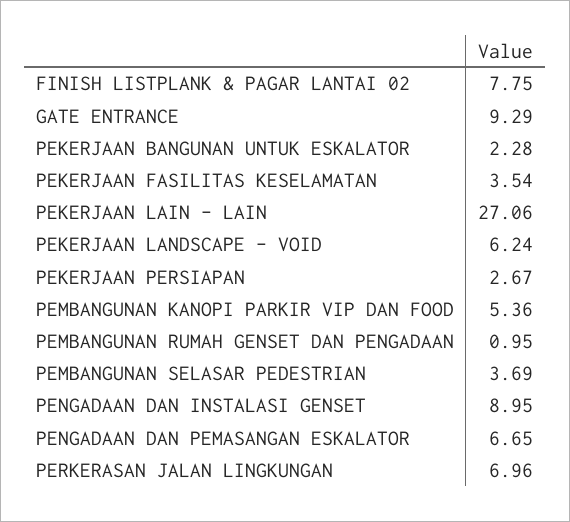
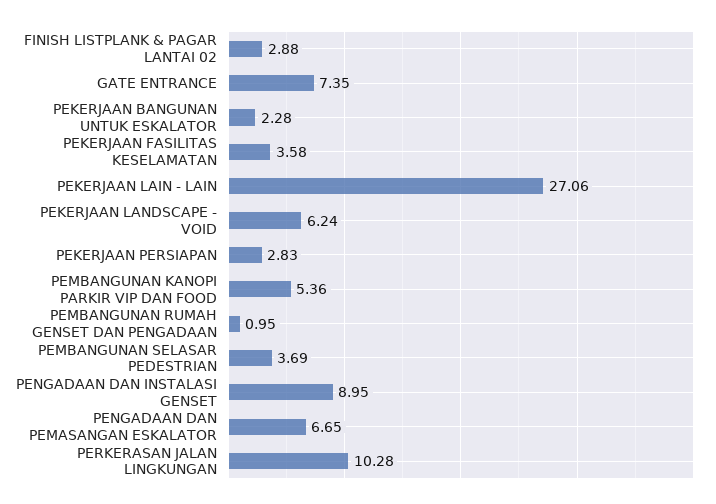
FINISH LISTPLANK & PAGAR LANTAI 02: 7.75 -> 2.88
GATE ENTRANCE: 9.29 -> 7.35
PEKERJAAN FASILITAS KESELAMATAN: 3.54 -> 3.58
PEKERJAAN PERSIAPAN: 2.67 -> 2.83
PERKERASAN JALAN LINGKUNGAN: 6.96 -> 10.28

